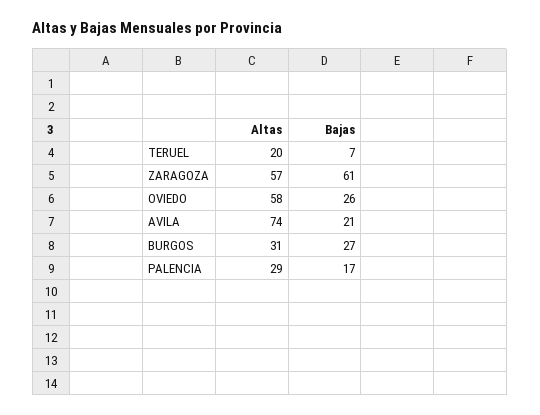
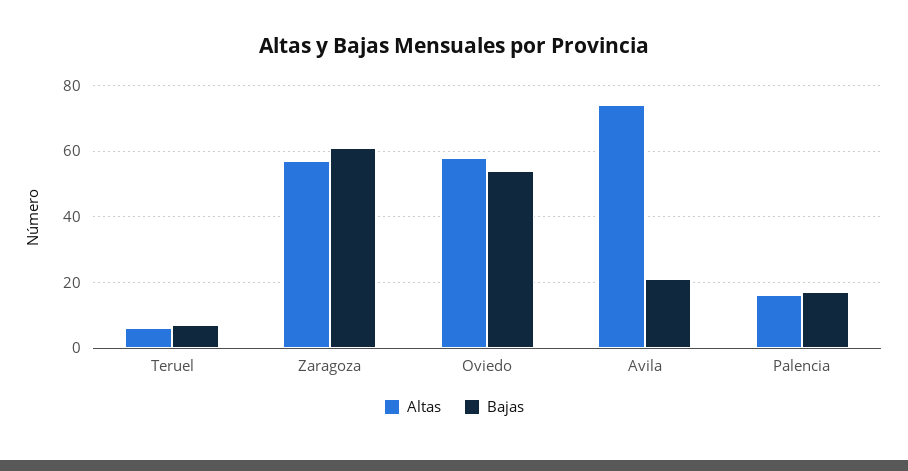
Altas, TERUEL: 20 -> 5
Bajas, OVIEDO: 26 -> 55
Altas, BURGOS: 31 -> none
Bajas, BURGOS: 27 -> none
Altas, PALENCIA: 29 -> 15

